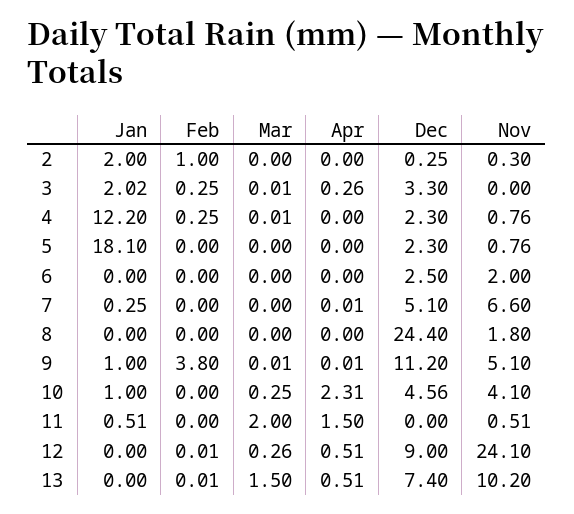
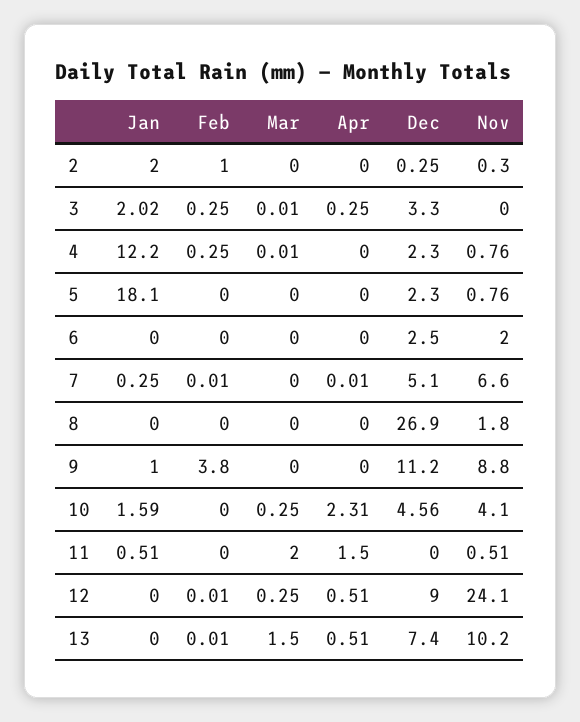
Apr, 3: 0.26 -> 0.25
Feb, 7: 0 -> 0.01
Dec, 8: 24.4 -> 26.9
Mar, 9: 0.01 -> 0
Apr, 9: 0.01 -> 0
Nov, 9: 5.1 -> 8.8
Jan, 10: 1 -> 1.59
Mar, 12: 0.26 -> 0.25

